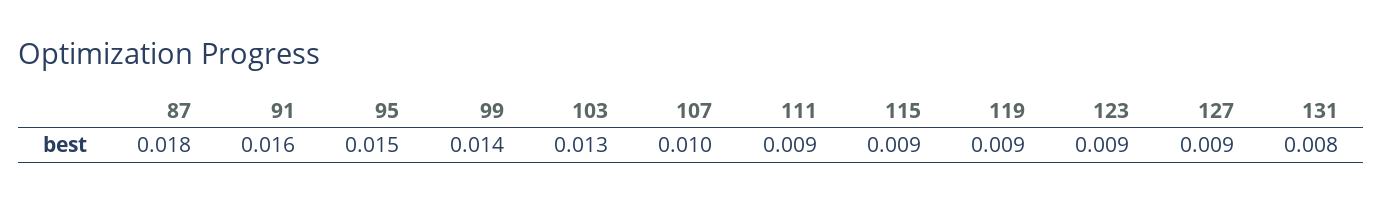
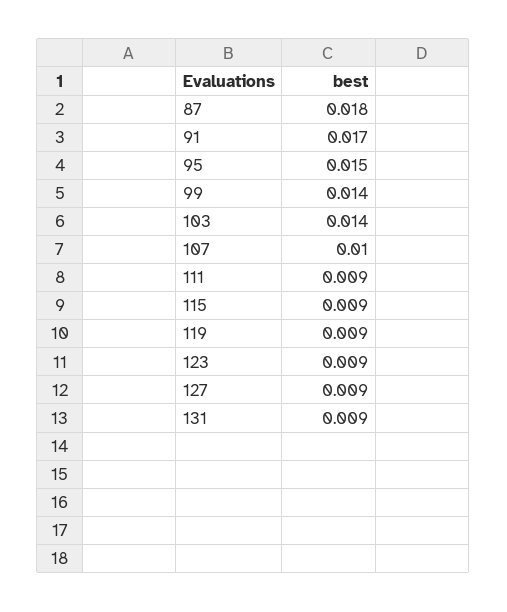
91: 0.016 -> 0.017
103: 0.013 -> 0.014
131: 0.008 -> 0.009

